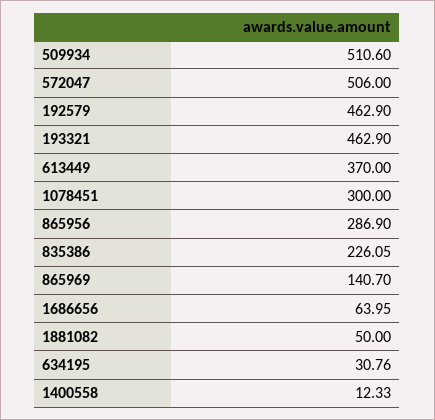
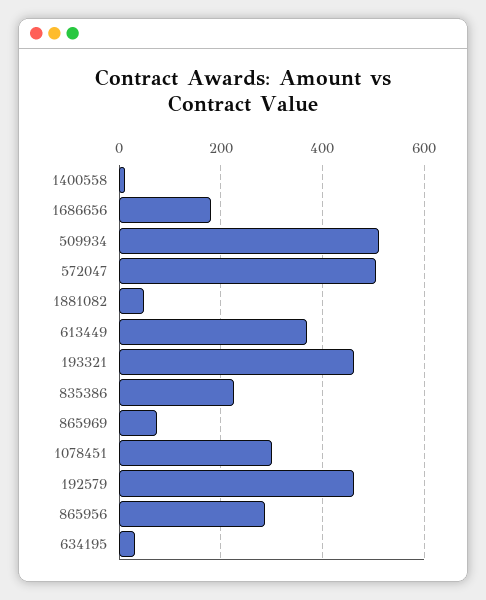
865969: 140.7 -> 80
1686656: 63.95 -> 180

